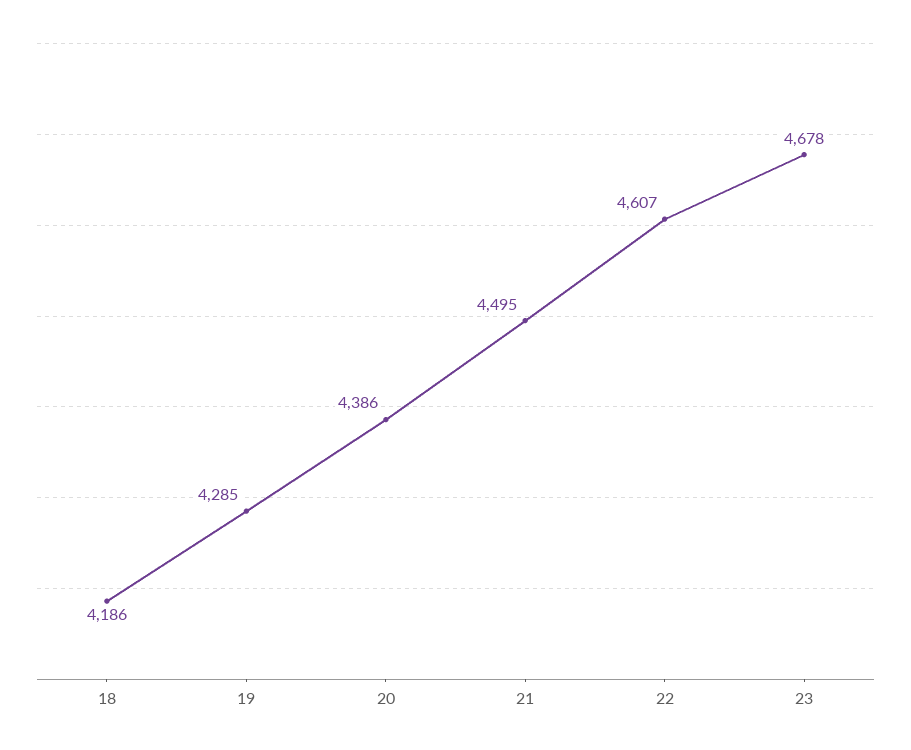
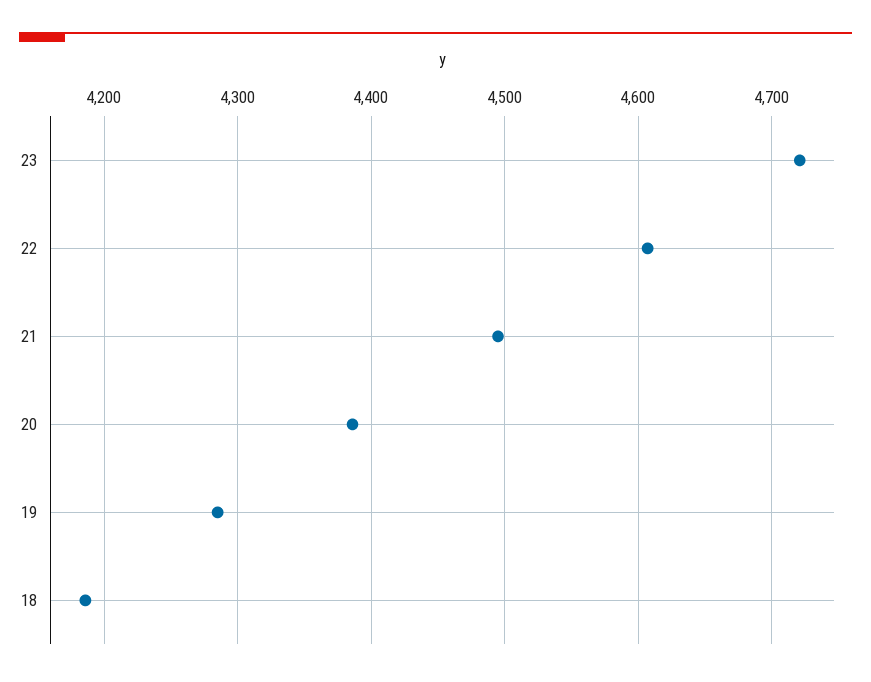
23: 4678 -> 4720

